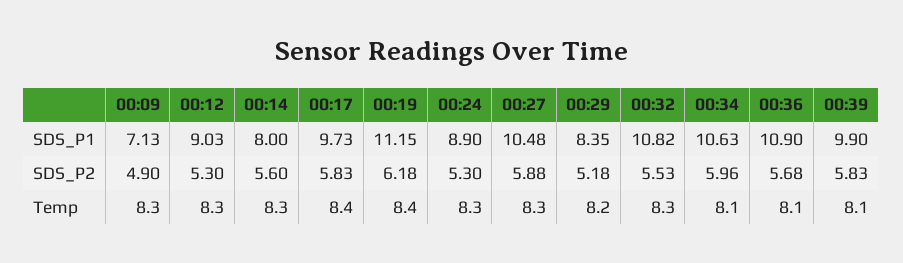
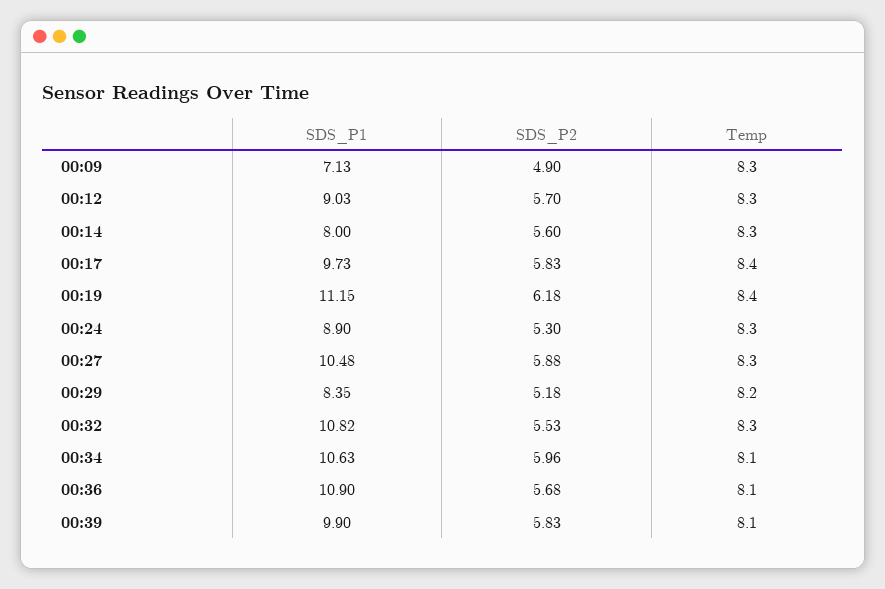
00:12, SDS_P2: 5.3 -> 5.7

